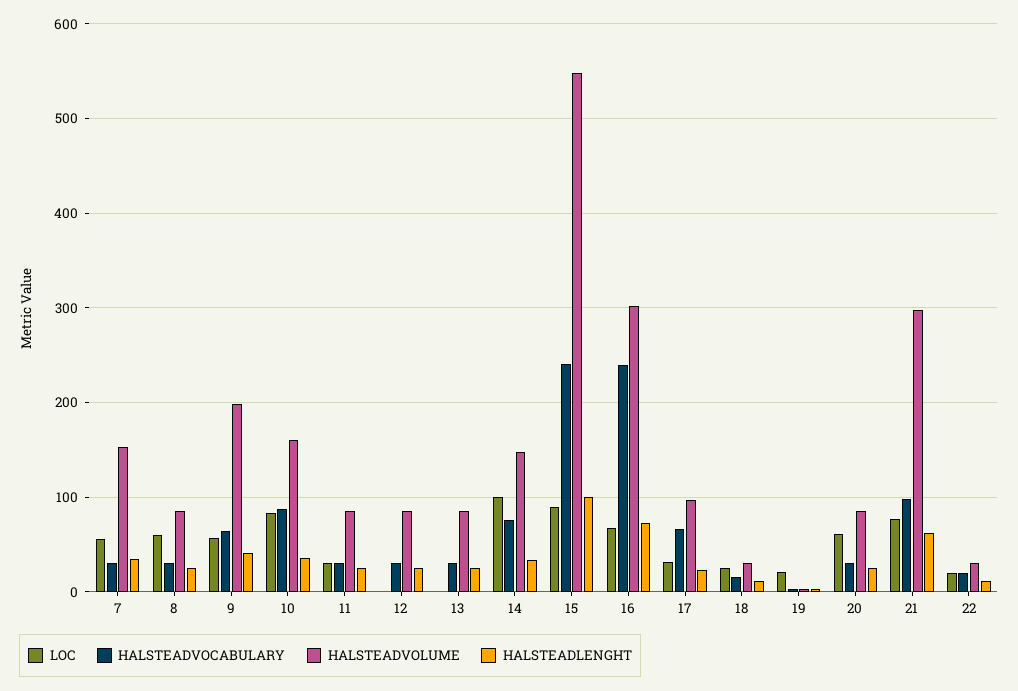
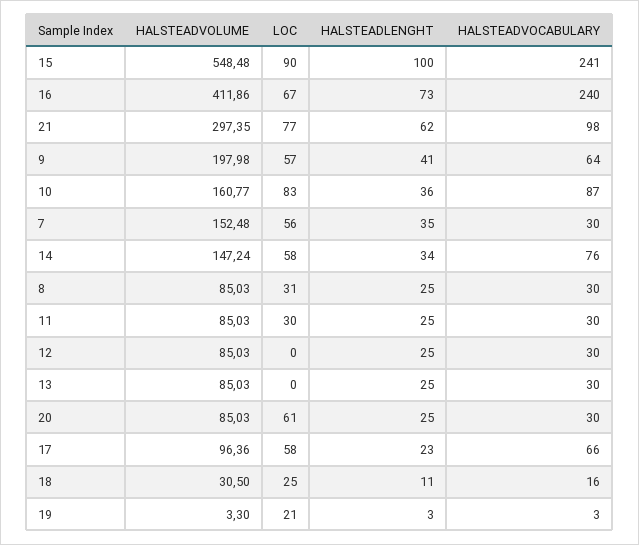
LOC, 8: 60 -> 31
LOC, 14: 100 -> 58
HALSTEADVOLUME, 16: 300 -> 411.86
LOC, 17: 30 -> 58
LOC, 22: 20 -> none
HALSTEADVOCABULARY, 22: 20 -> none
HALSTEADVOLUME, 22: 30 -> none
HALSTEADLENGHT, 22: 10 -> none

